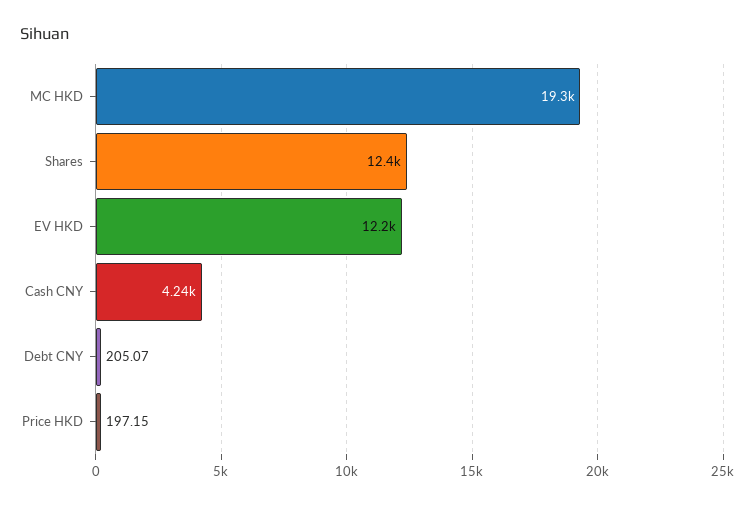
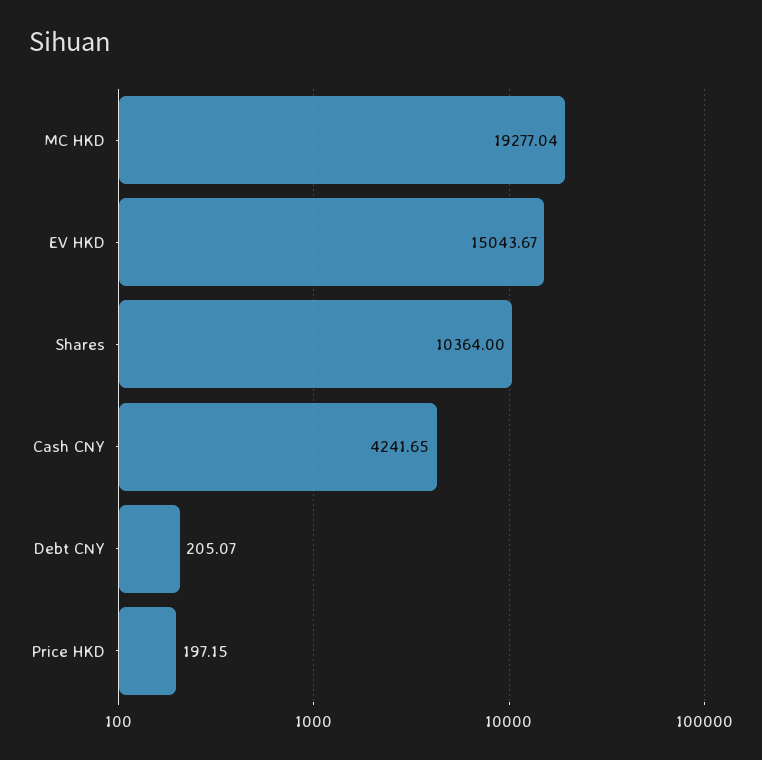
Shares: 12400 -> 10364
EV HKD: 12200 -> 15043.67

